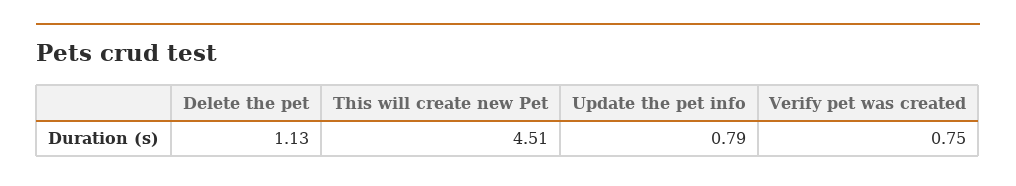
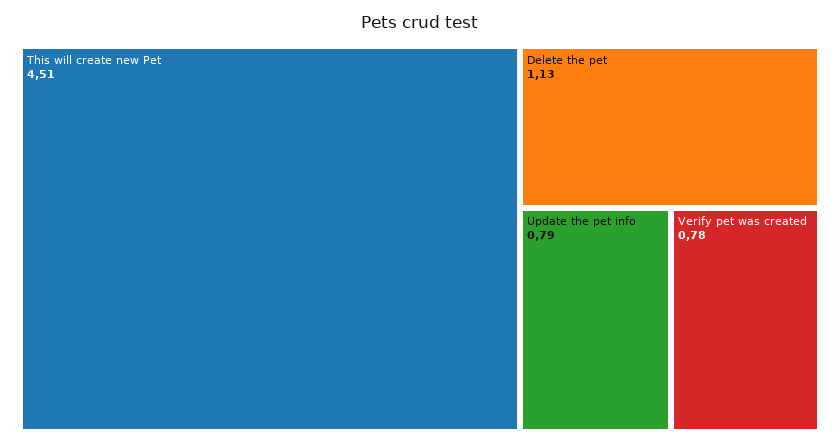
Verify pet was created: 0.75 -> 0.78

